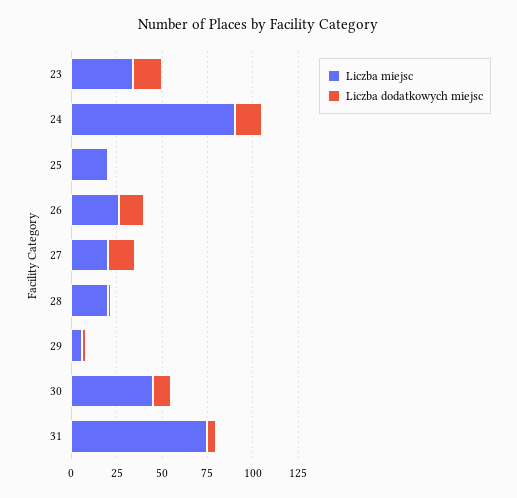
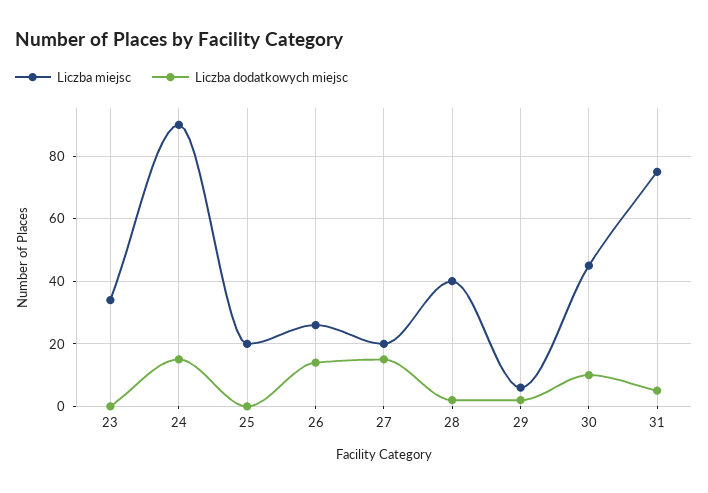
Liczba dodatkowych miejsc, 23: 15 -> 0
Liczba miejsc, 28: 20 -> 40

